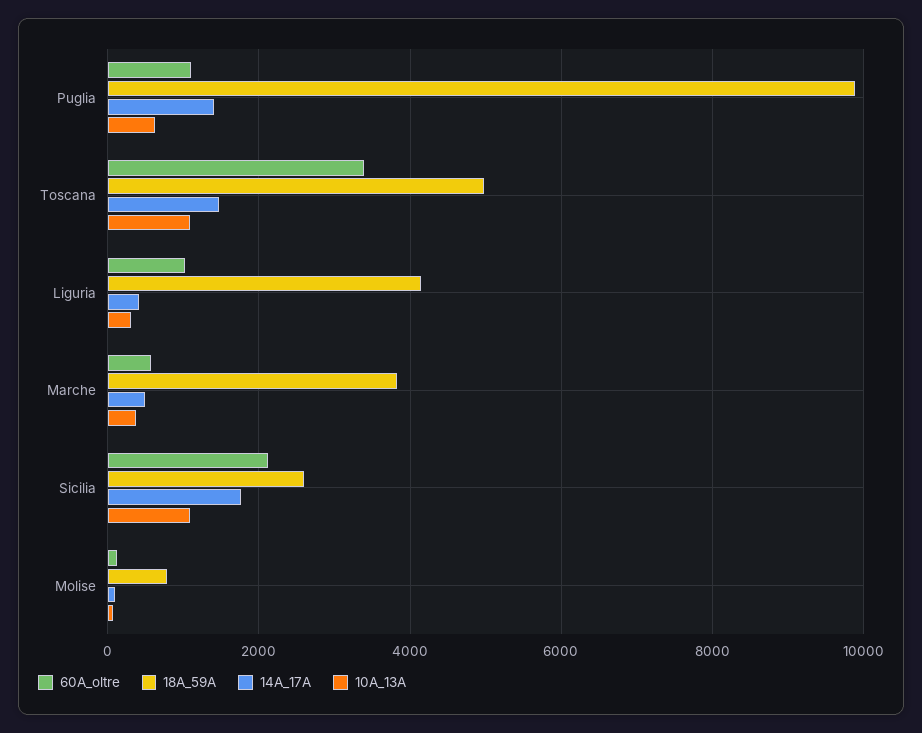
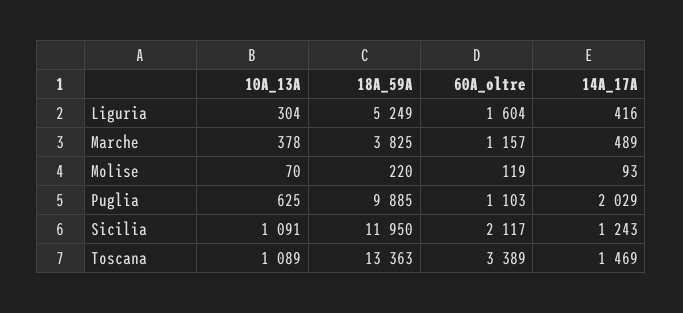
14A_17A, Puglia: 1400 -> 2029
18A_59A, Toscana: 5000 -> 13363
60A_oltre, Liguria: 1000 -> 1604
18A_59A, Liguria: 4200 -> 5249
60A_oltre, Marche: 600 -> 1157
18A_59A, Sicilia: 2600 -> 11950
14A_17A, Sicilia: 1800 -> 1243
18A_59A, Molise: 800 -> 220

